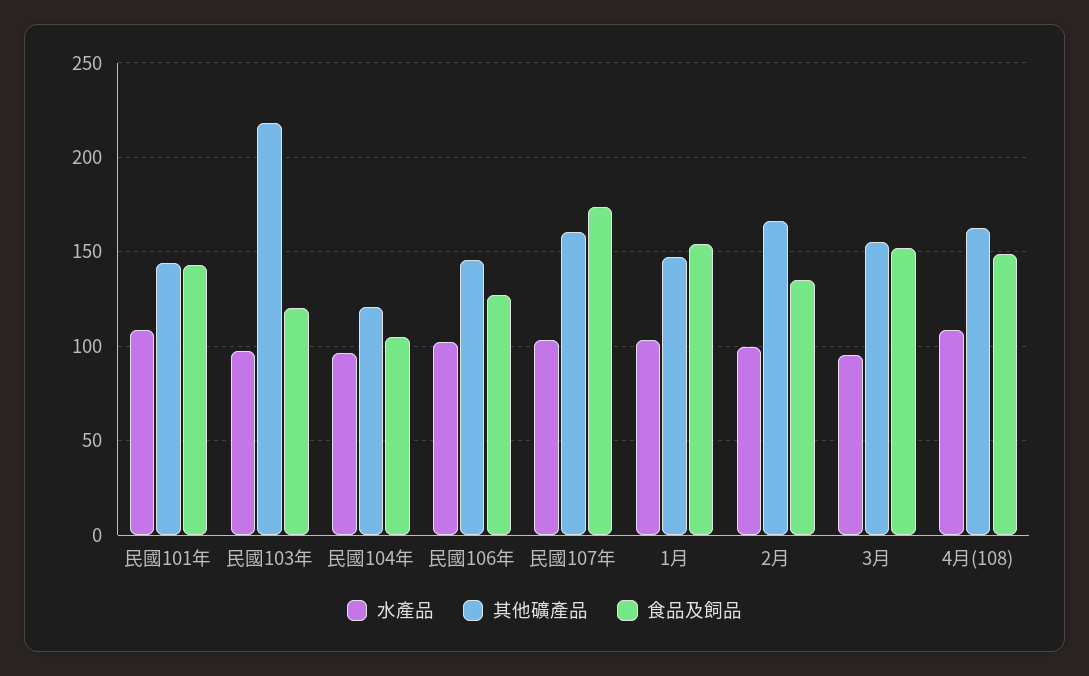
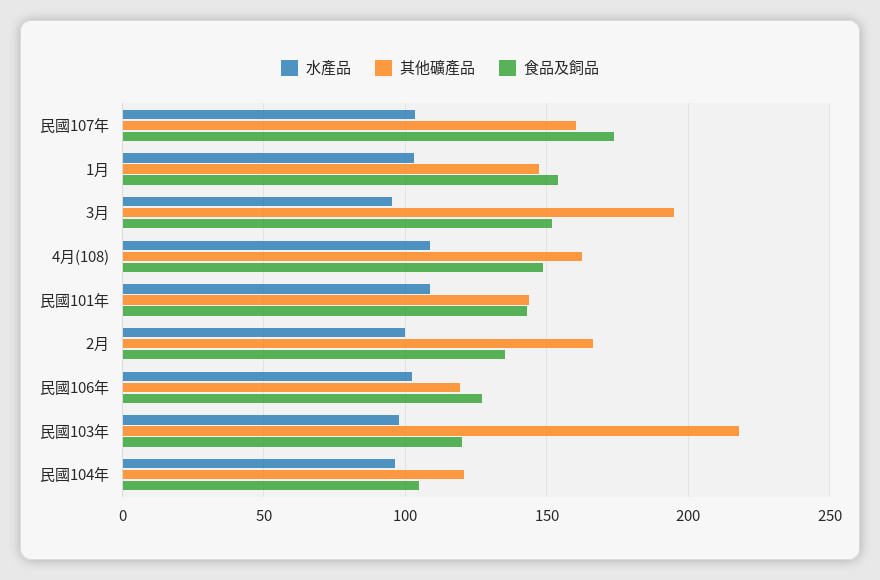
其他礦產品, 民國106年: 145 -> 120
其他礦產品, 3月: 155 -> 195

